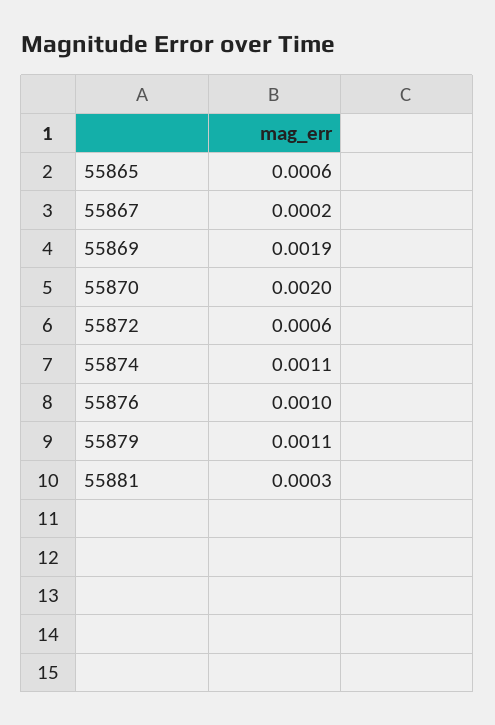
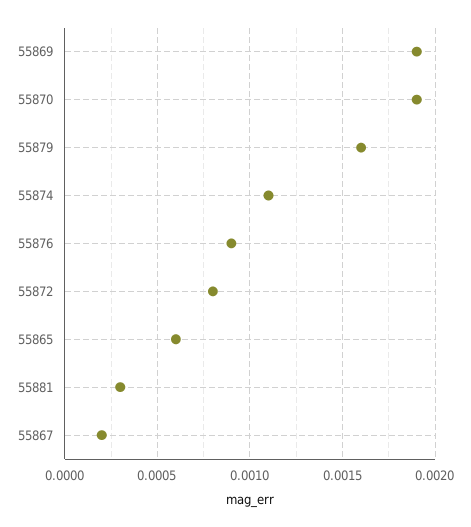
55870: 0.002 -> 0.0019
55872: 0.0006 -> 0.0008
55876: 0.001 -> 0.0009
55879: 0.0011 -> 0.0016

